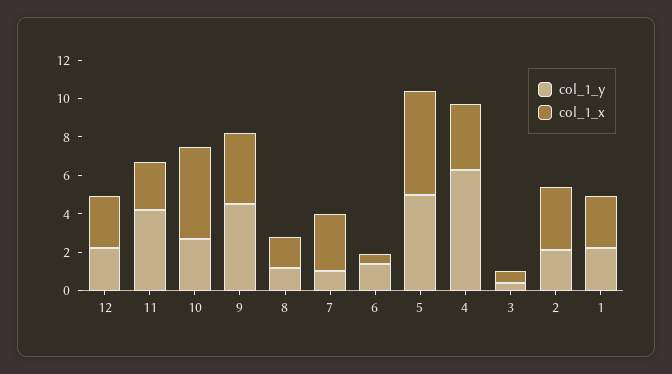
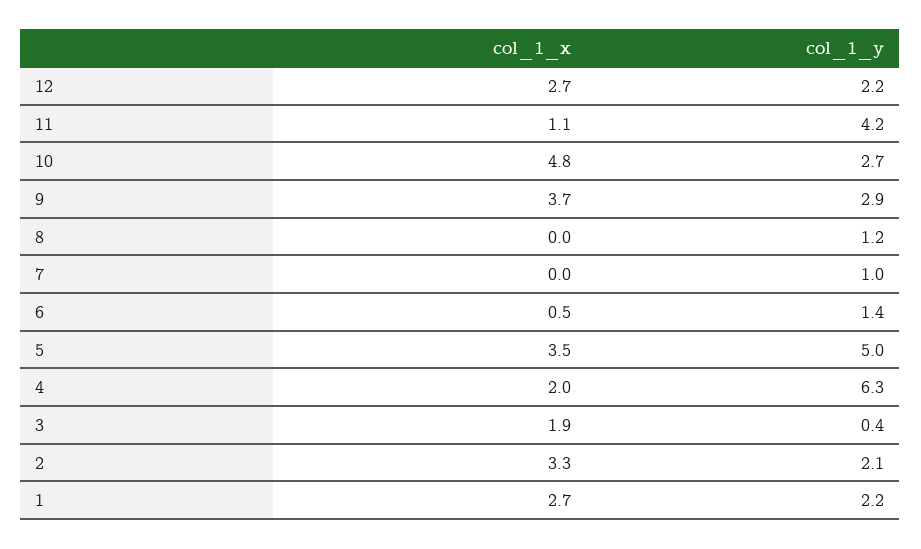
col_1_x, 11: 2.5 -> 1.1
col_1_y, 9: 4.5 -> 2.9
col_1_x, 8: 1.5 -> 0
col_1_x, 7: 3 -> 0
col_1_x, 5: 5.5 -> 3.5
col_1_x, 4: 3.5 -> 2
col_1_x, 3: 0.5 -> 1.9

